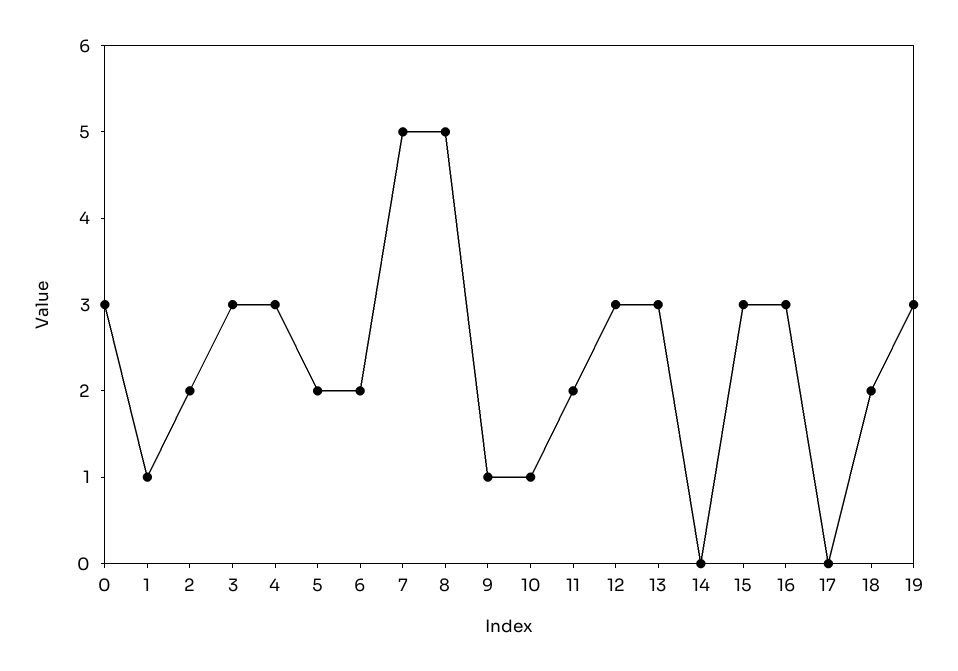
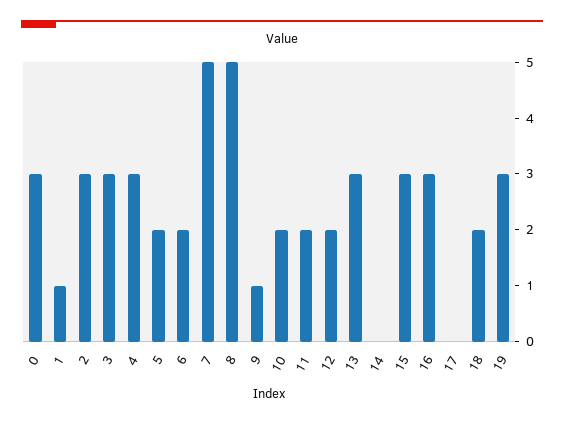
2: 2 -> 3
10: 1 -> 2
12: 3 -> 2

